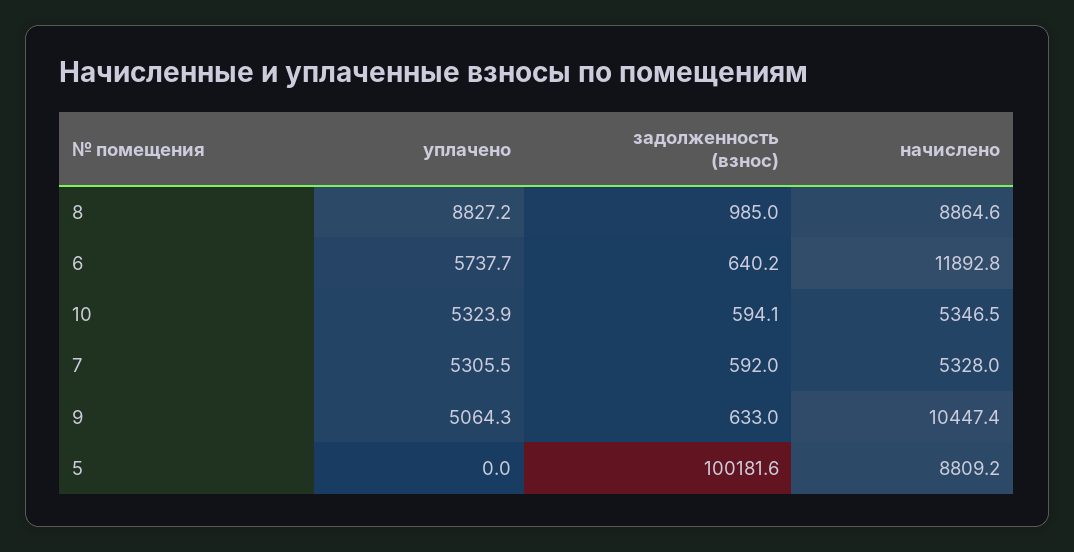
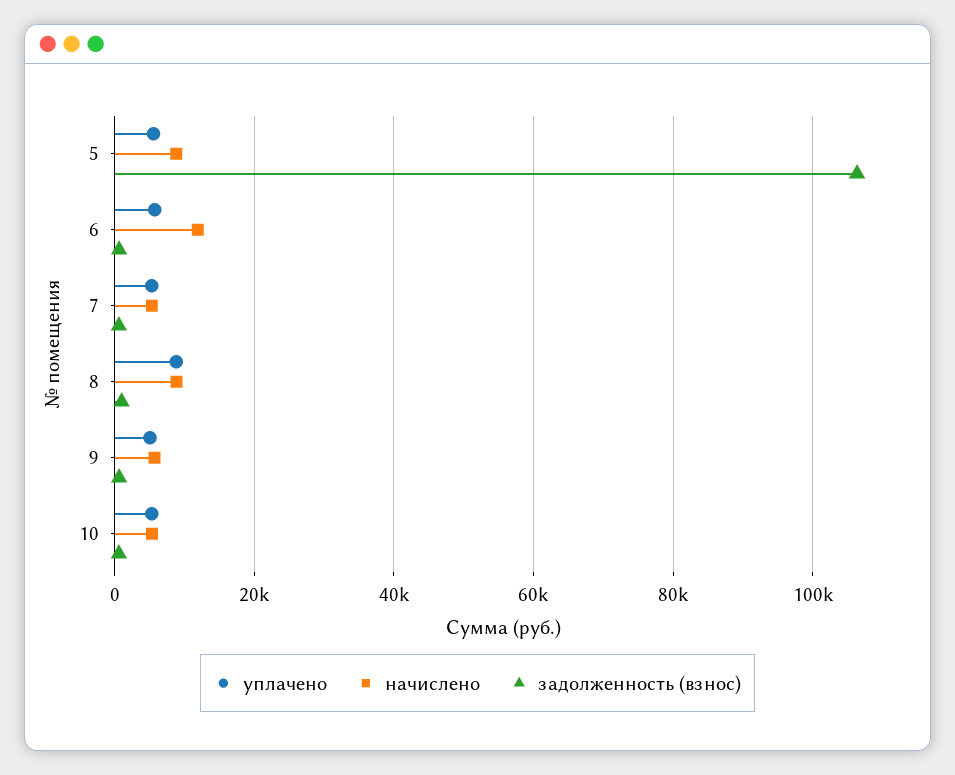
начислено, 9: 10447.4 -> 6000
уплачено, 5: 0 -> 6000
задолженность (взнос), 5: 100181.6 -> 106000

